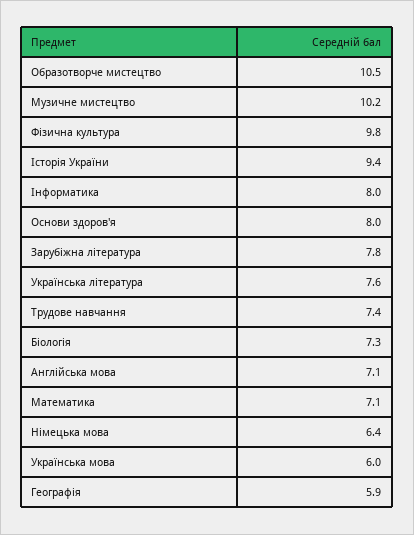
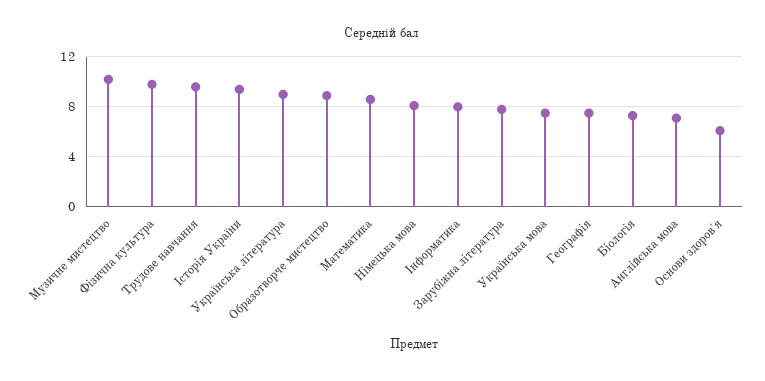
Образотворче мистецтво: 10.5 -> 9
Основи здоров'я: 8 -> 6
Українська література: 7.6 -> 9
Трудове навчання: 7.4 -> 9.5
Математика: 7.1 -> 8.5
Німецька мова: 6.4 -> 8
Українська мова: 6 -> 7.5
Географія: 5.9 -> 7.5

